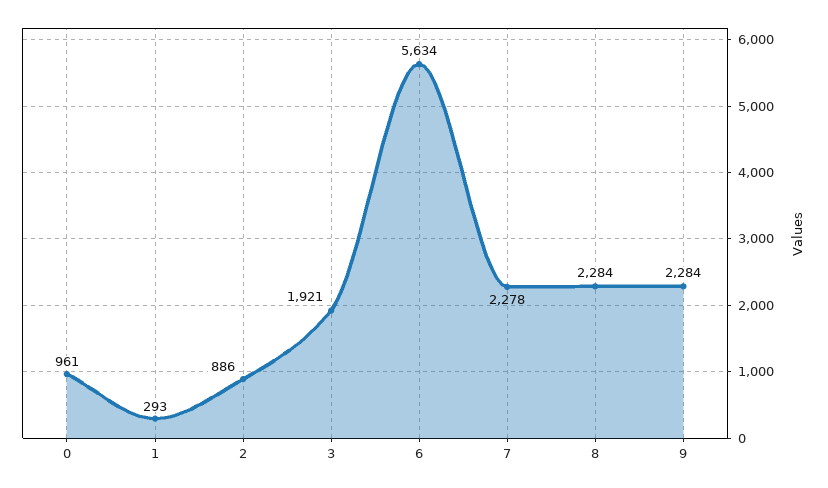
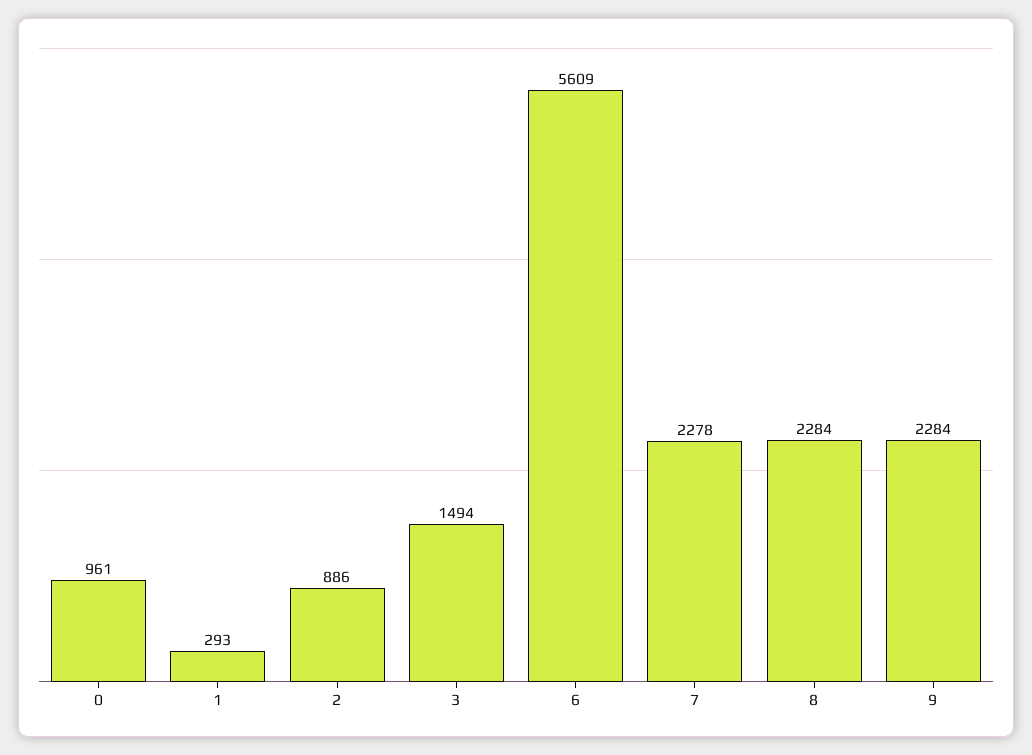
3: 1921 -> 1494
6: 5634 -> 5609

